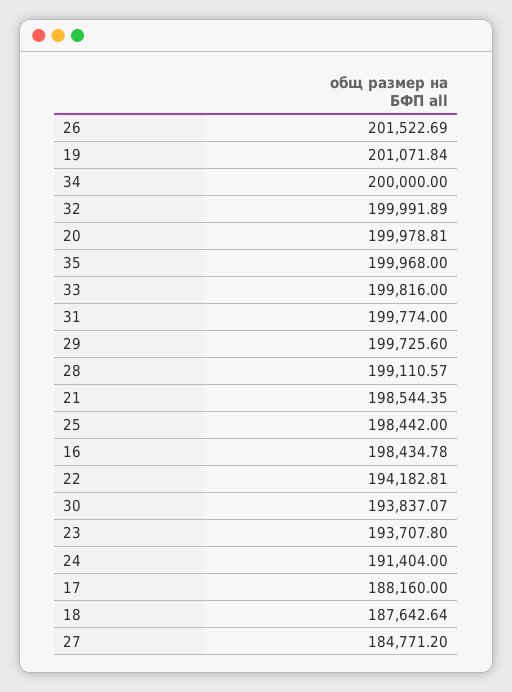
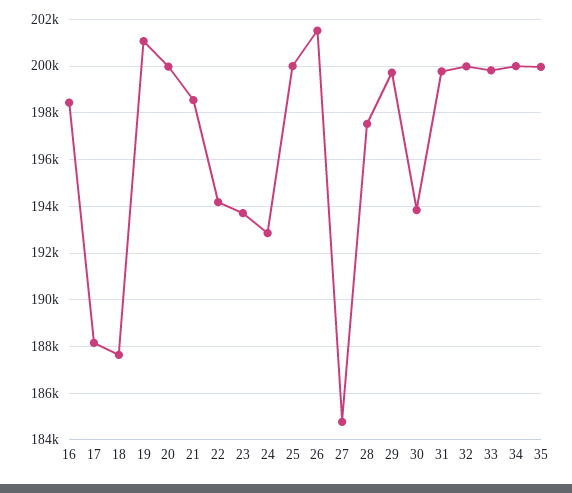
28: 199110.57 -> 197500
25: 198442 -> 200000
24: 191404 -> 193000

